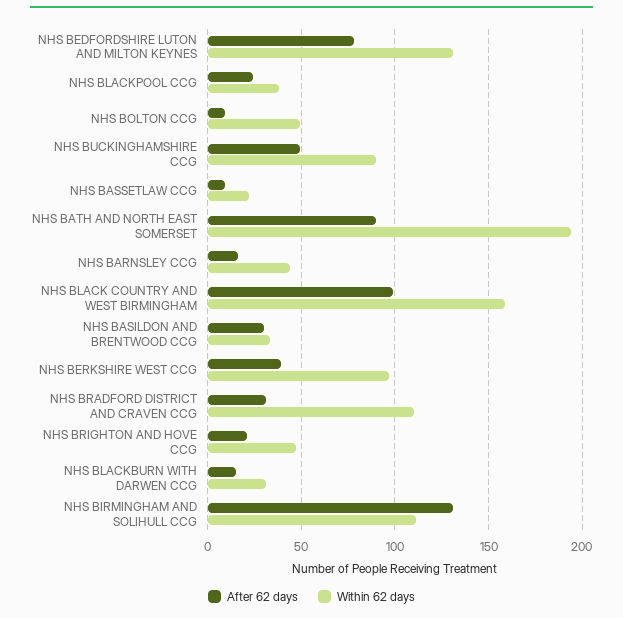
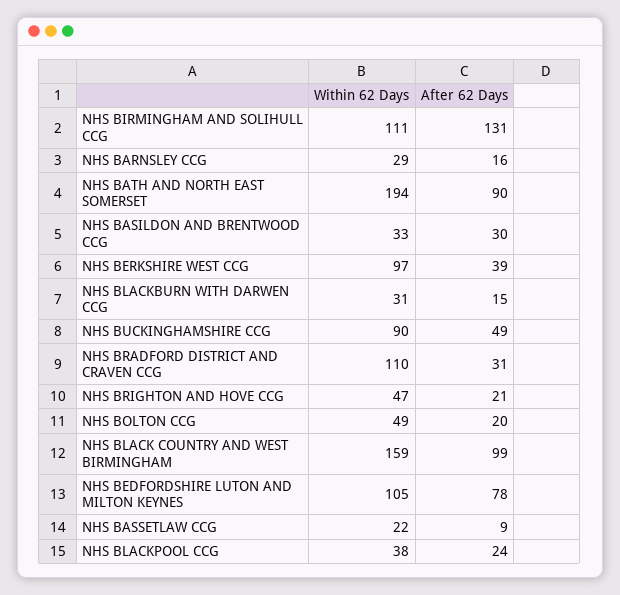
Within 62 days, NHS BEDFORDSHIRE LUTON AND MILTON KEYNES: 130 -> 105
After 62 days, NHS BOLTON CCG: 10 -> 20
Within 62 days, NHS BARNSLEY CCG: 45 -> 29

